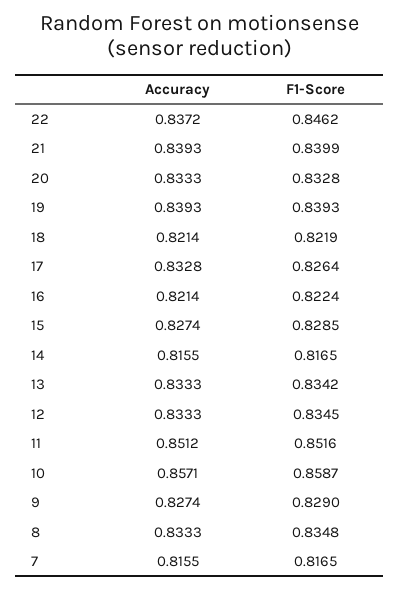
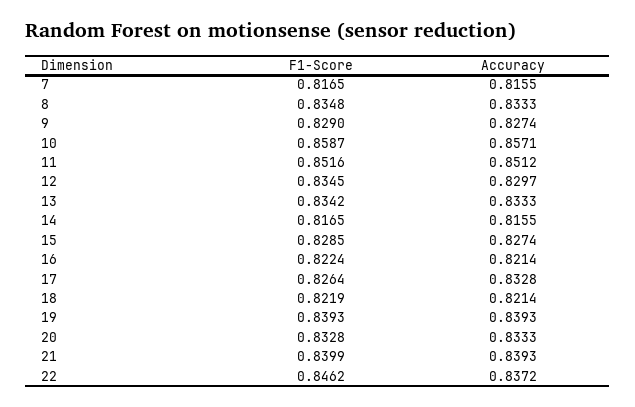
Accuracy, 12: 0.8333 -> 0.8297

